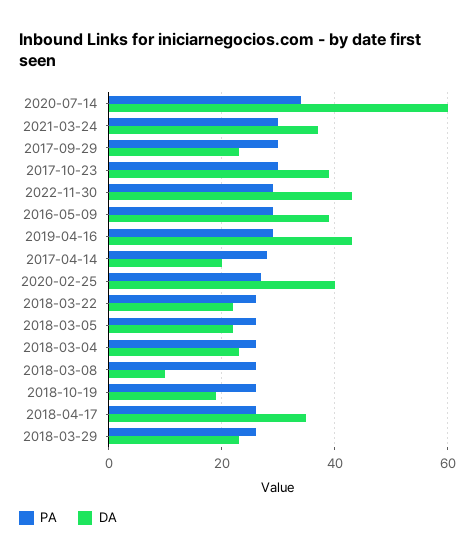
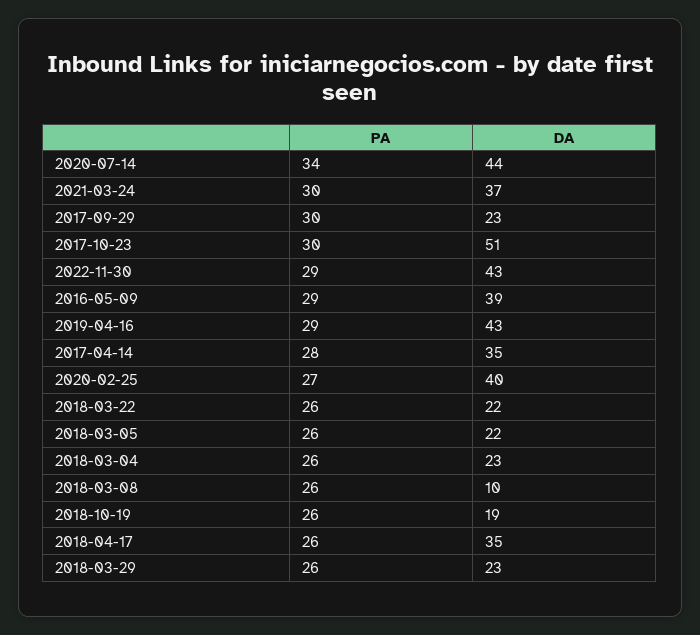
DA, 2020-07-14: 60 -> 44
DA, 2017-10-23: 40 -> 51
DA, 2017-04-14: 20 -> 35

